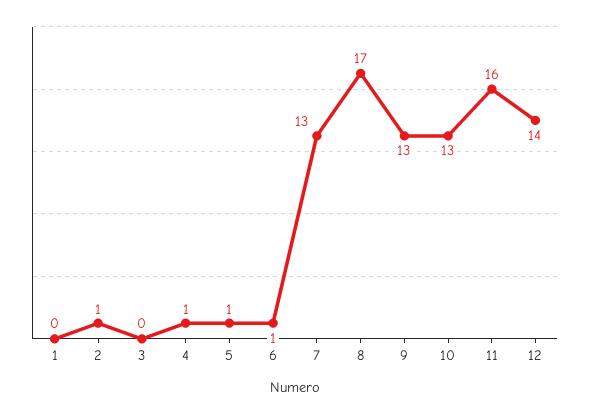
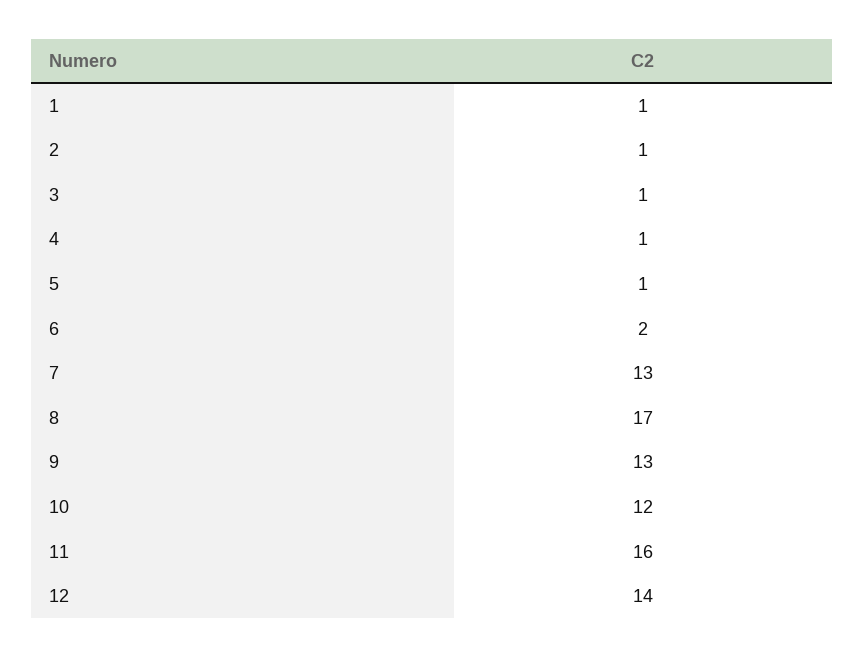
1: 0 -> 1
3: 0 -> 1
6: 1 -> 2
10: 13 -> 12

